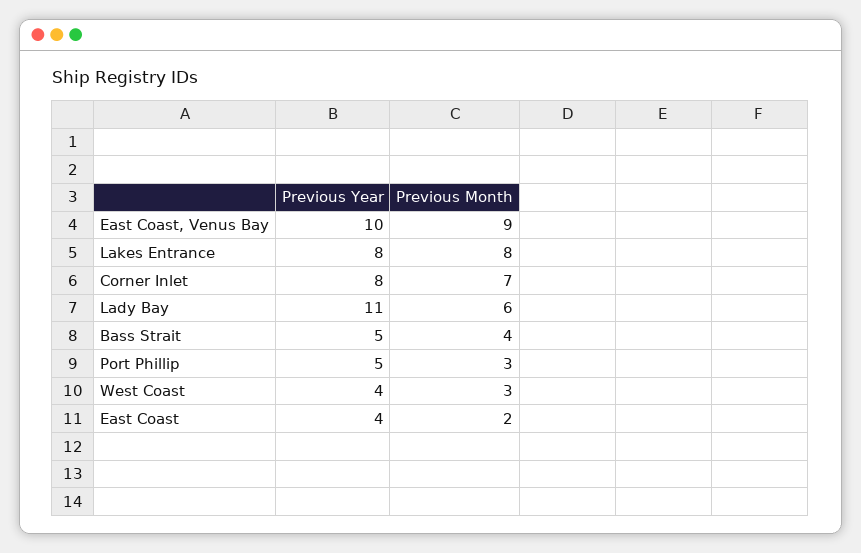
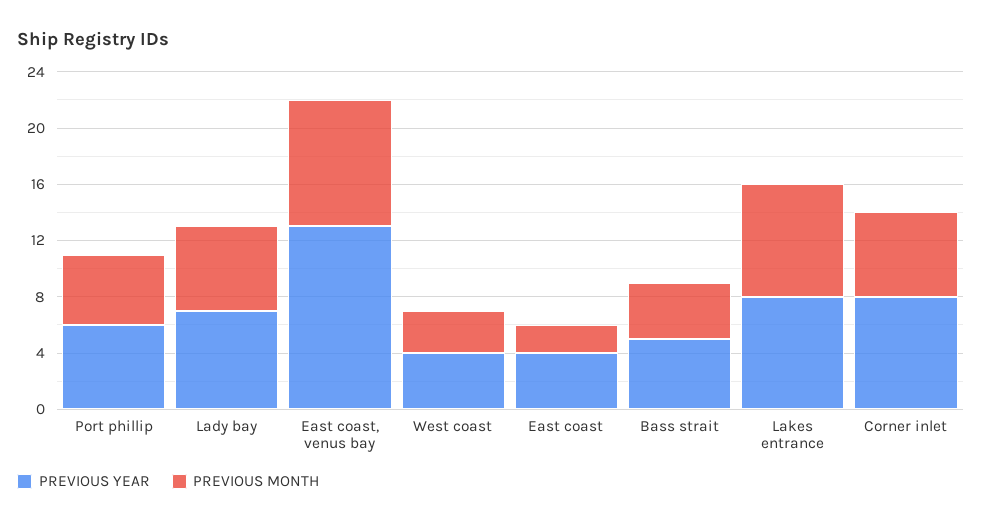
Previous Year, East Coast, Venus Bay: 10 -> 13
Previous Month, Corner Inlet: 7 -> 6
Previous Year, Lady Bay: 11 -> 7
Previous Year, Port Phillip: 5 -> 6
Previous Month, Port Phillip: 3 -> 5

